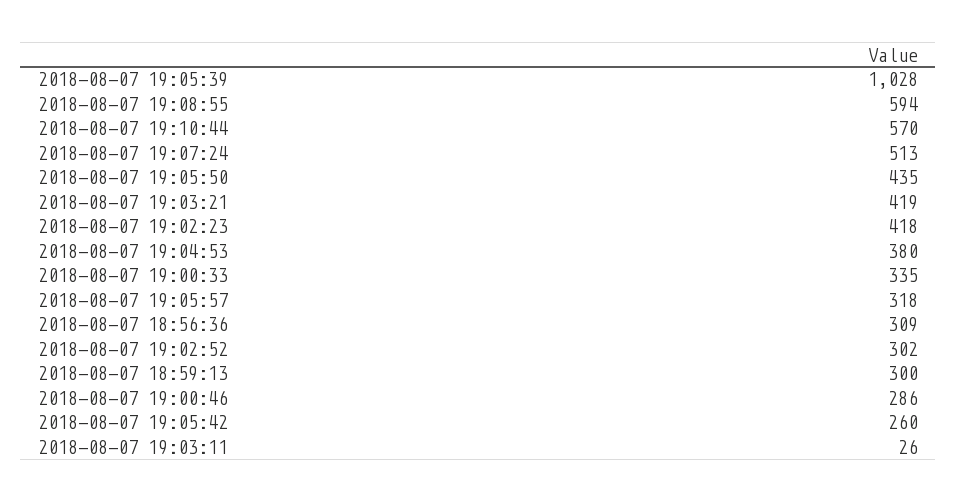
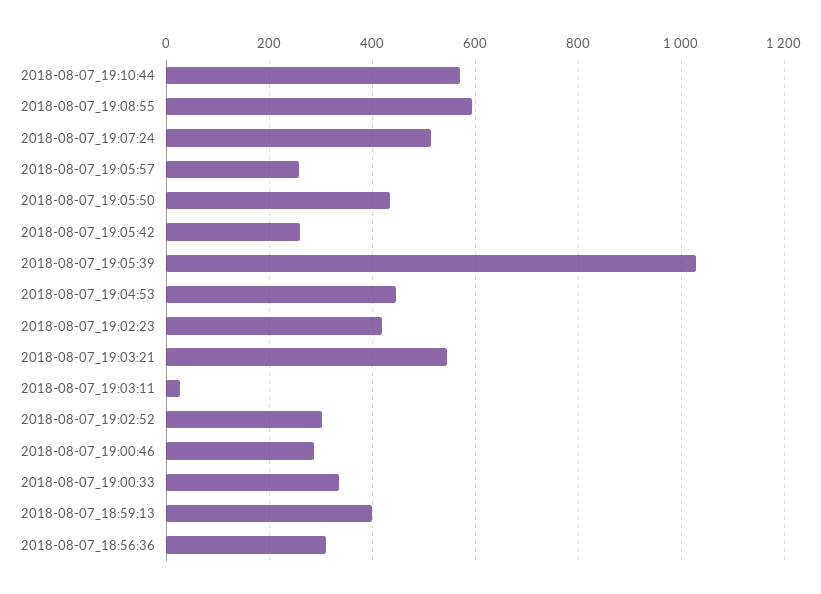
2018-08-07 19:03:21: 419 -> 540
2018-08-07 19:04:53: 380 -> 440
2018-08-07 19:05:57: 318 -> 260
2018-08-07 18:59:13: 300 -> 400

